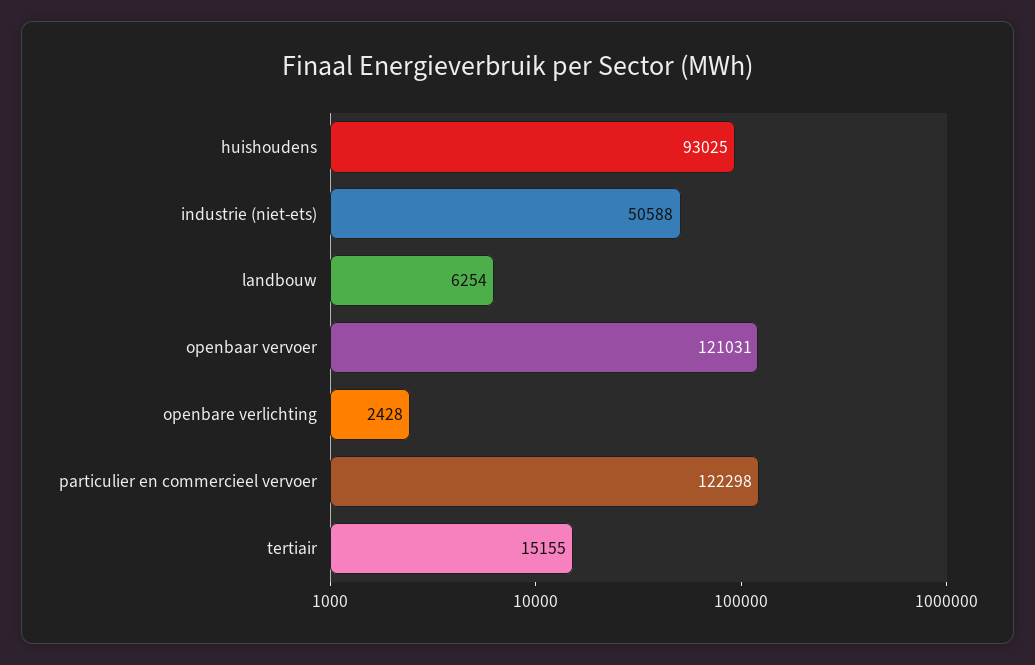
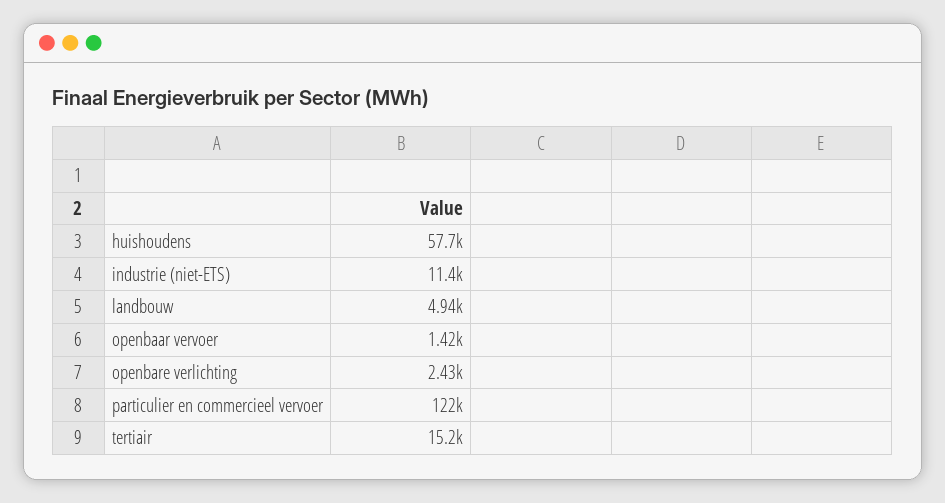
huishoudens: 93025 -> 57700
industrie (niet-ets): 50588 -> 11400
landbouw: 6254 -> 4940
openbaar vervoer: 121031 -> 1420

